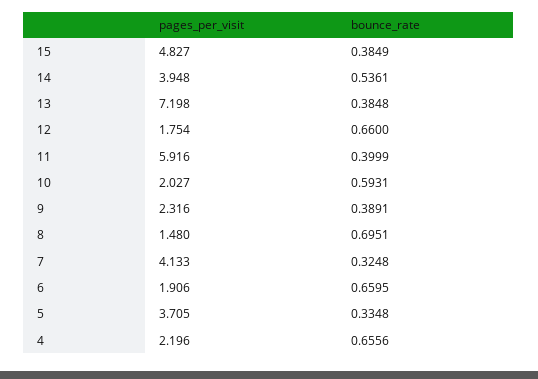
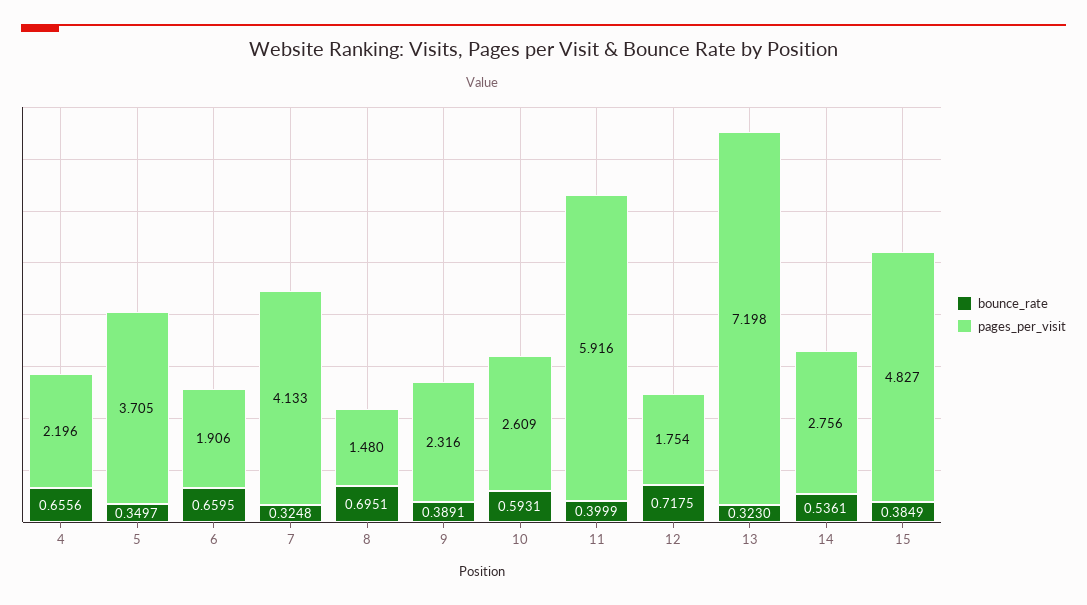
pages_per_visit, 14: 3.948 -> 2.756
bounce_rate, 13: 0.3848 -> 0.323
bounce_rate, 12: 0.66 -> 0.7175
pages_per_visit, 10: 2.027 -> 2.609
bounce_rate, 5: 0.3348 -> 0.3497

